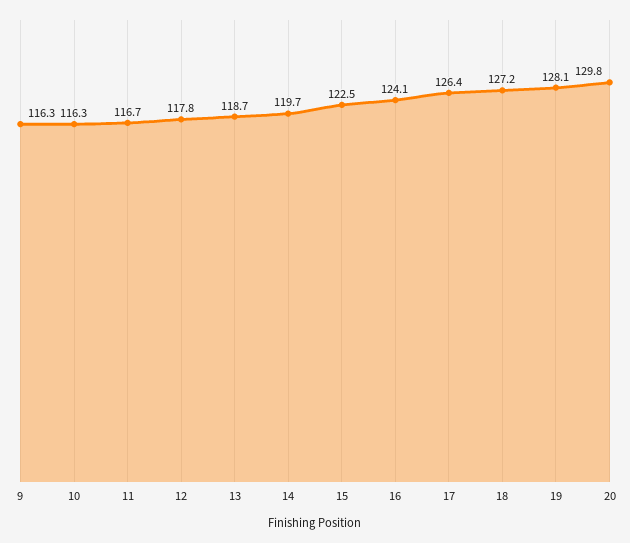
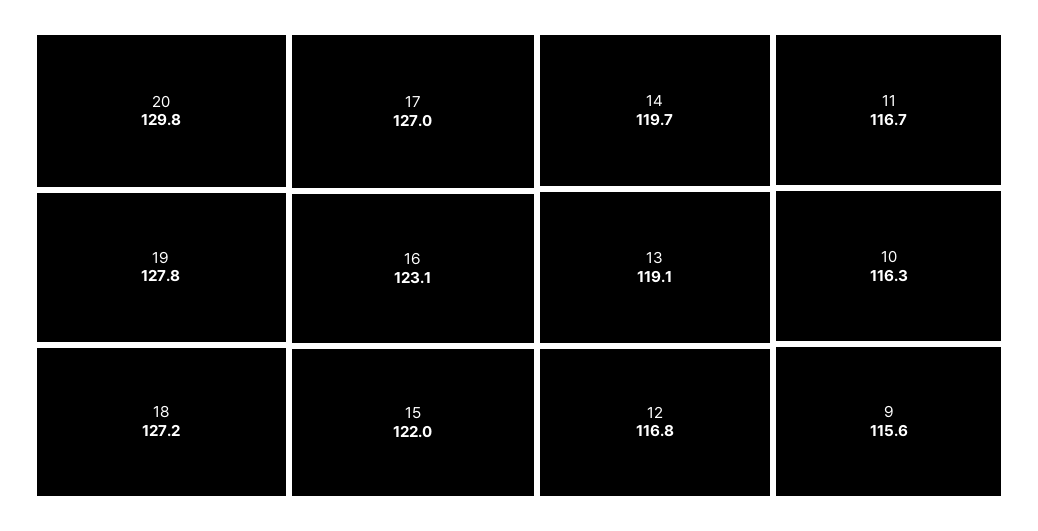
9: 116.3 -> 115.6
12: 117.8 -> 116.8
13: 118.7 -> 119.1
15: 122.5 -> 122
16: 124.1 -> 123.1
17: 126.4 -> 127
19: 128.1 -> 127.8

